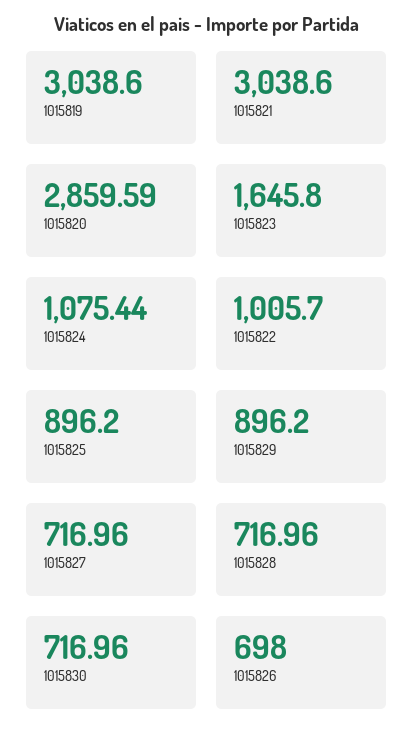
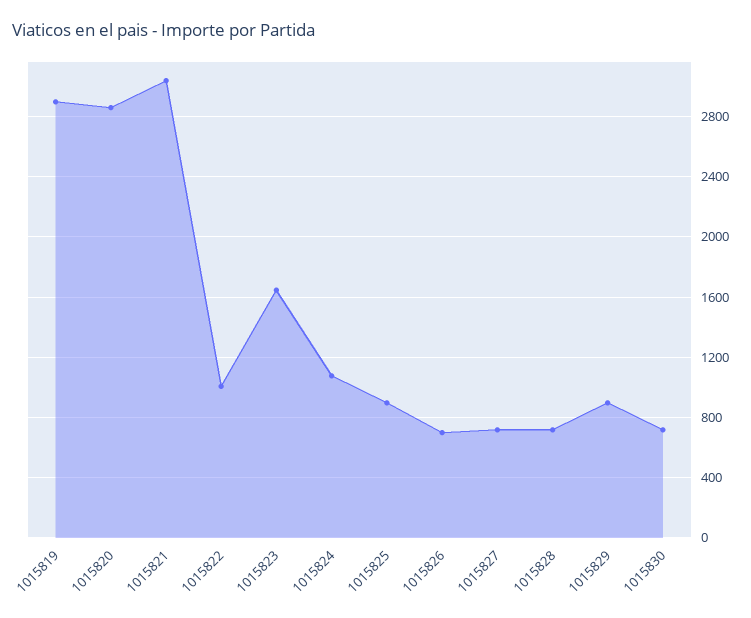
1015819: 3038.6 -> 2900

